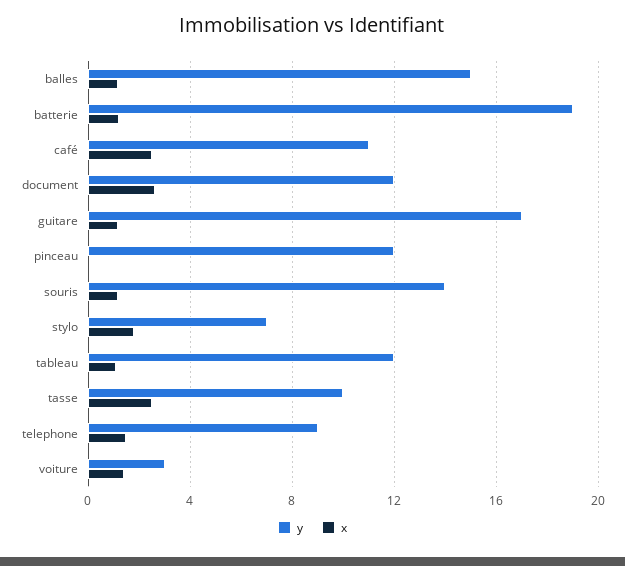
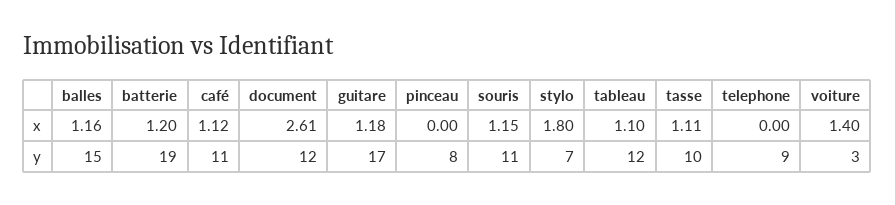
x, café: 2.5 -> 1.12
y, pinceau: 12 -> 8
y, souris: 14 -> 11
x, tasse: 2.5 -> 1.11
x, telephone: 1.5 -> 0

